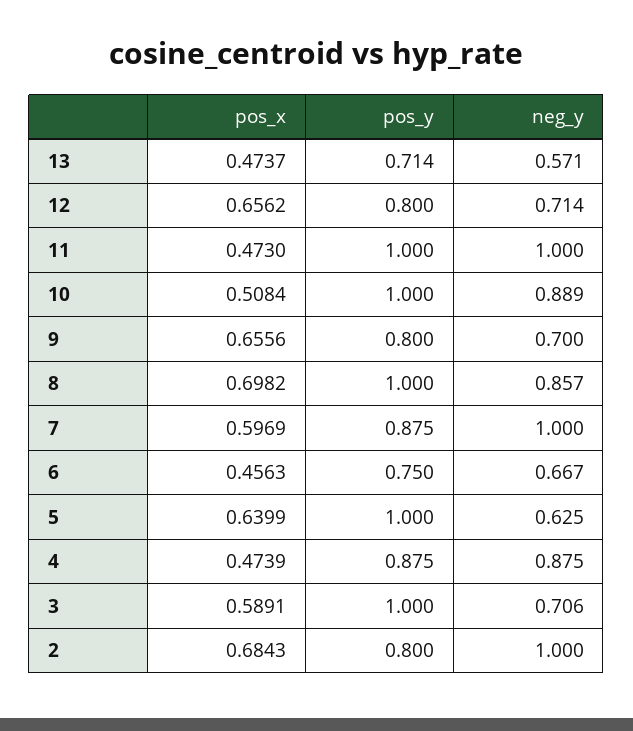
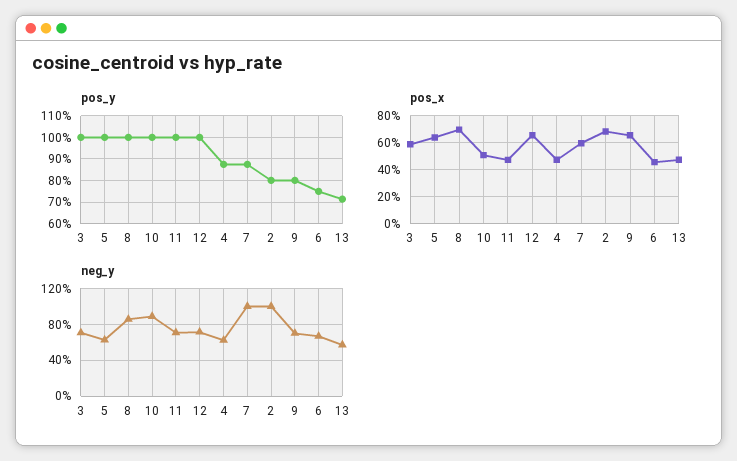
pos_y, 12: 0.8 -> 1
neg_y, 11: 1 -> 0.7
neg_y, 4: 0.875 -> 0.6

